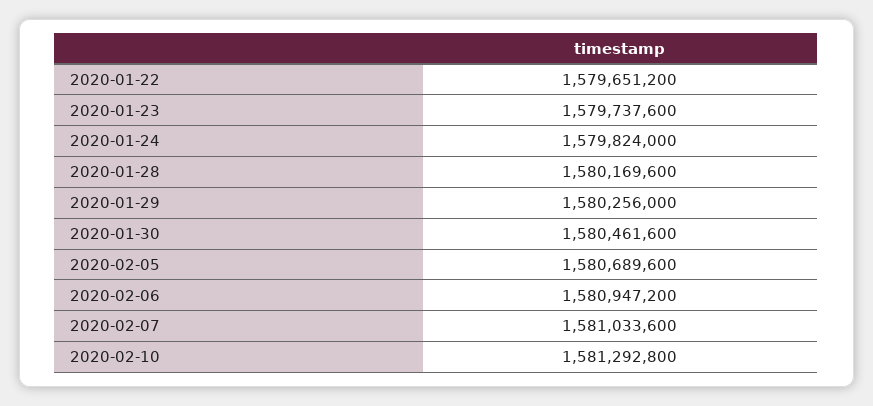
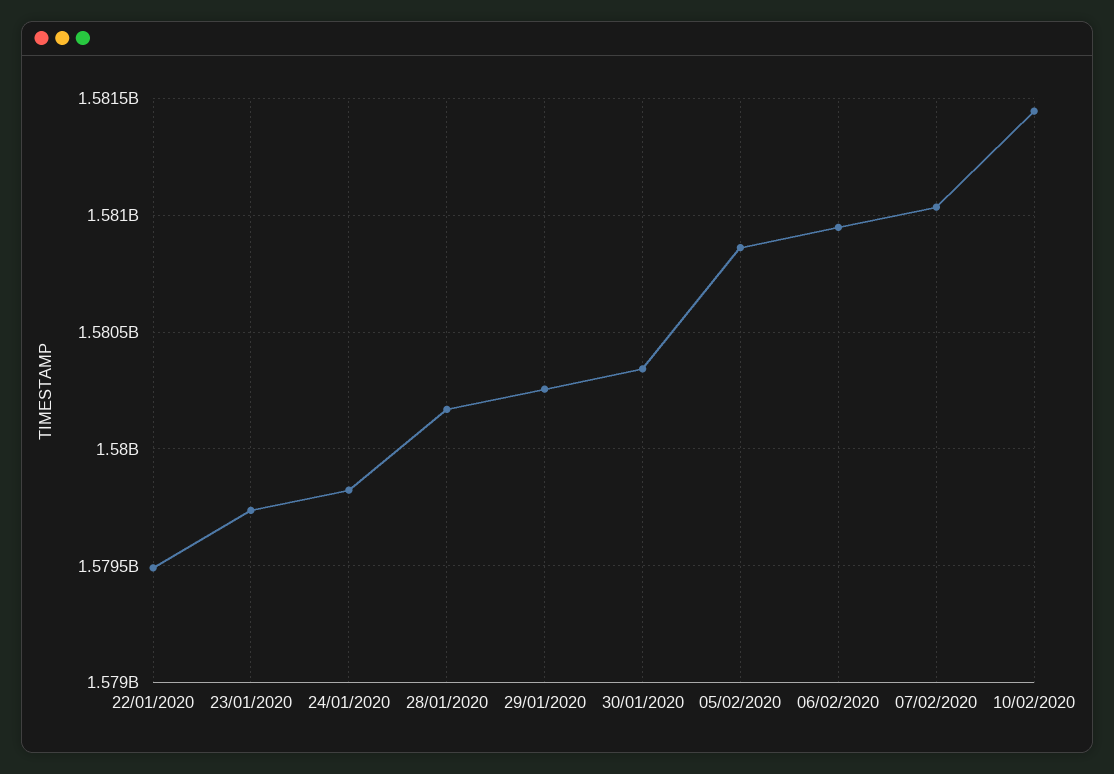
2020-01-22: 1579651200 -> 1579500000
2020-01-30: 1580461600 -> 1580350000
2020-02-05: 1580689600 -> 1580850000
2020-02-10: 1581292800 -> 1581450000

